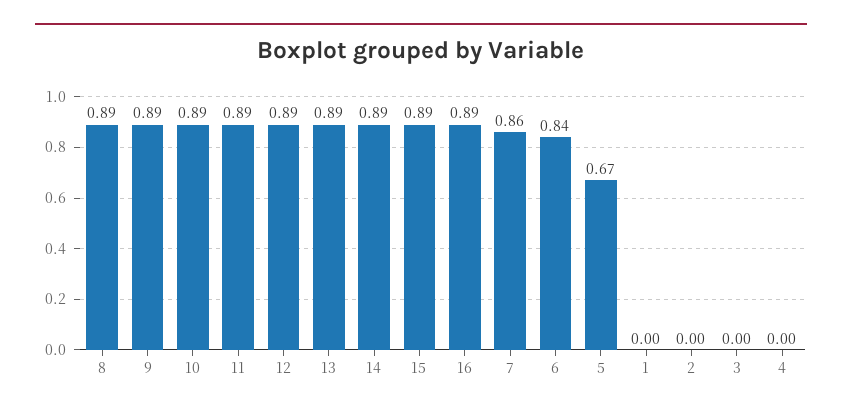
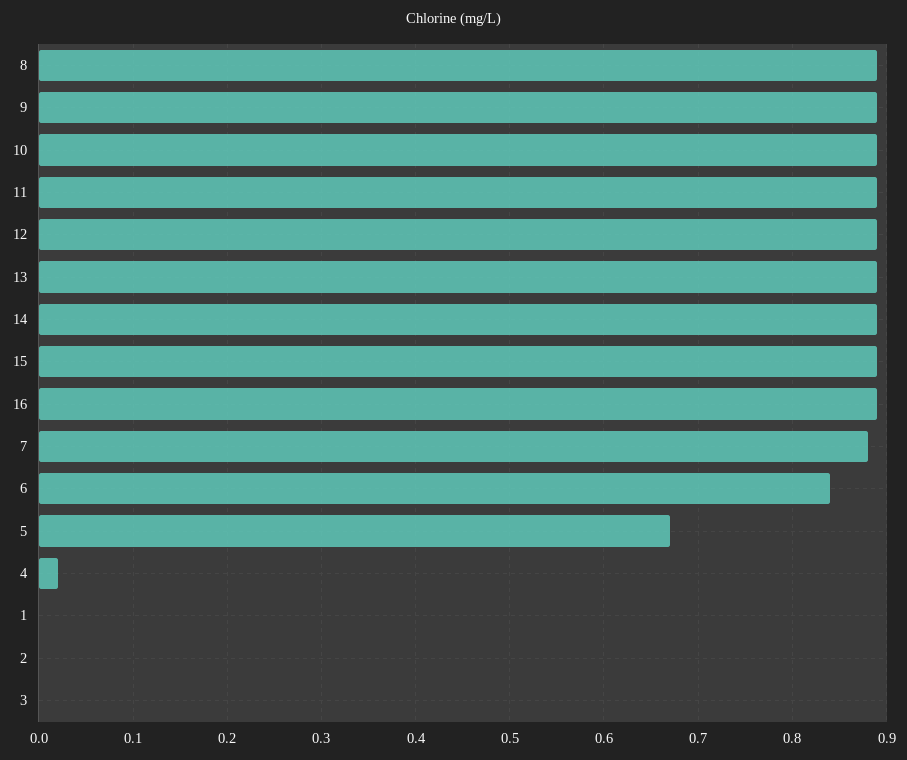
7: 0.86 -> 0.88
4: 0 -> 0.02

